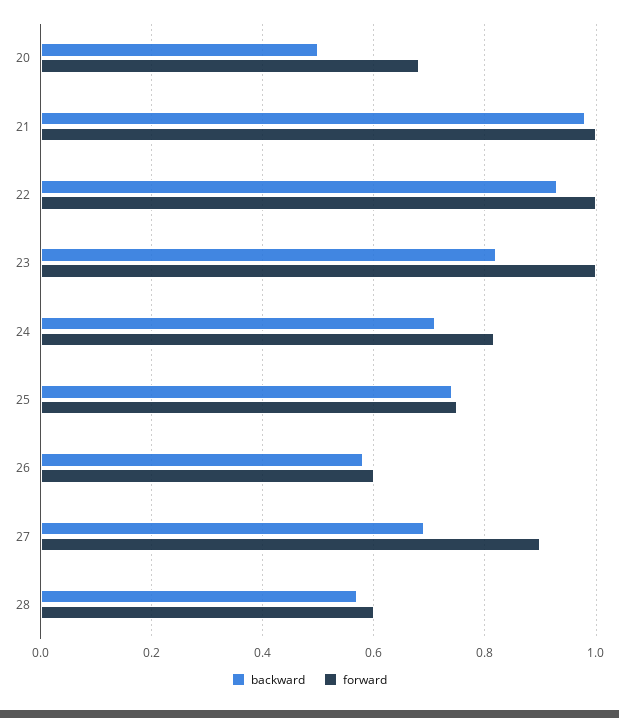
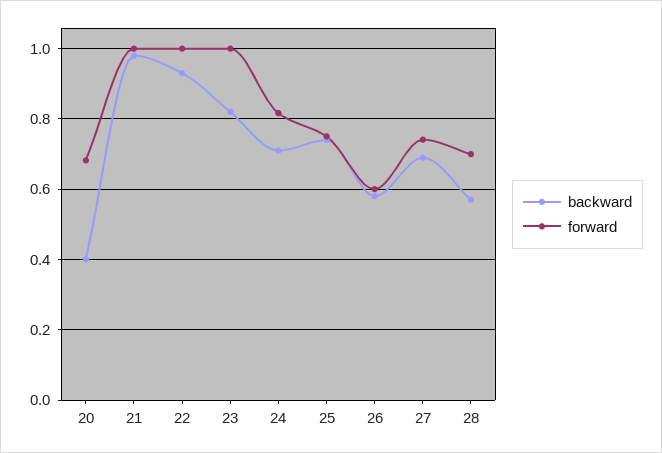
backward, 20: 0.5 -> 0.4
forward, 27: 0.9 -> 0.74
forward, 28: 0.6 -> 0.7

